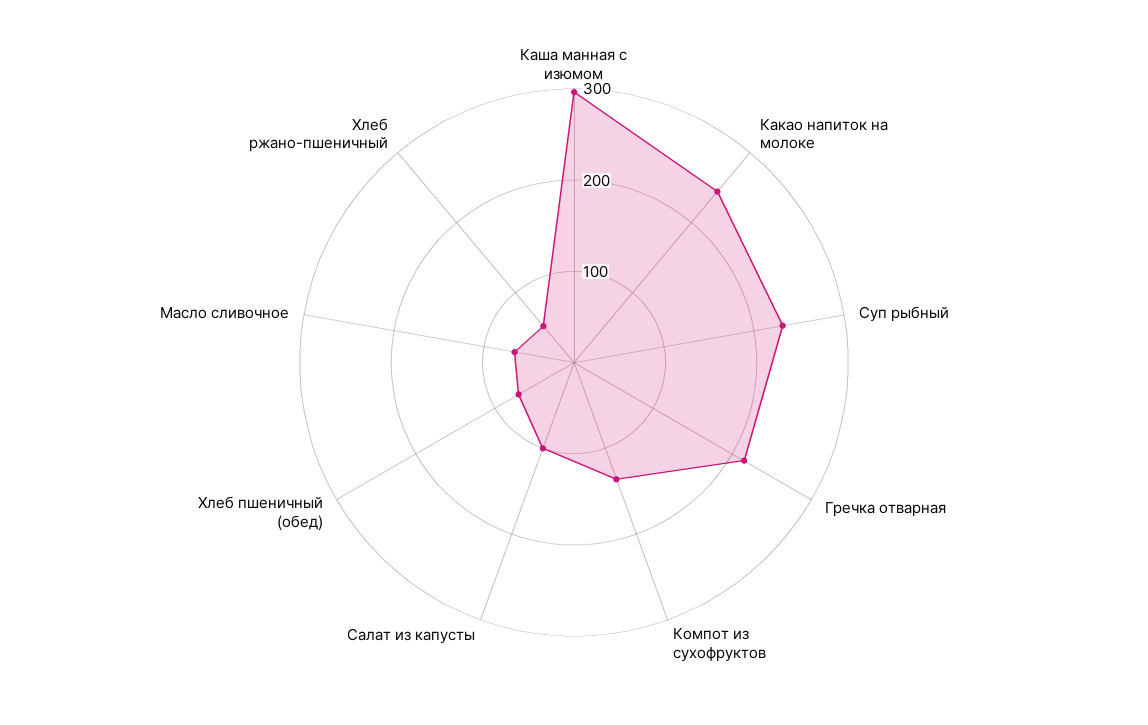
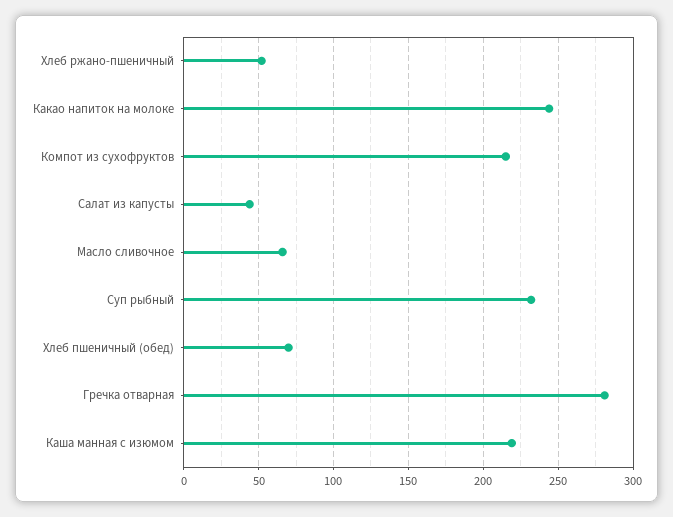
Каша манная с изюмом: 300 -> 220
Гречка отварная: 220 -> 280
Компот из сухофруктов: 140 -> 215
Салат из капусты: 100 -> 45

